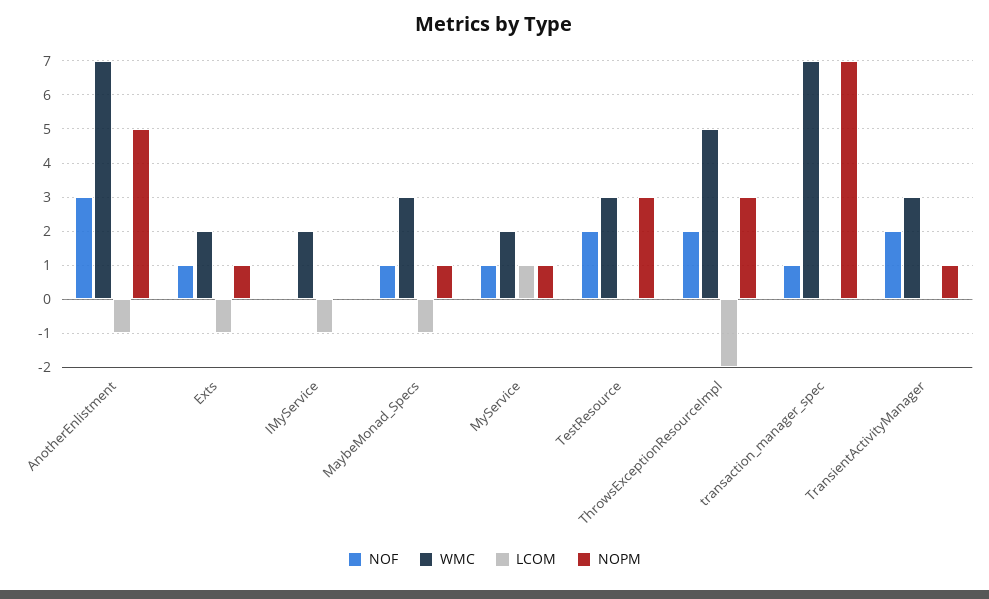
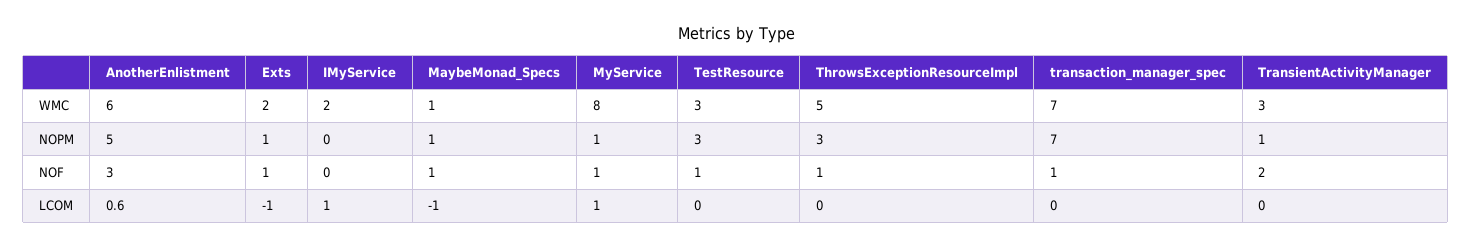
WMC, AnotherEnlistment: 7 -> 6
LCOM, AnotherEnlistment: -1 -> 0.6
LCOM, IMyService: -1 -> 1
WMC, MaybeMonad_Specs: 3 -> 1
WMC, MyService: 2 -> 8
NOF, TestResource: 2 -> 1
NOF, ThrowsExceptionResourceImpl: 2 -> 1
LCOM, ThrowsExceptionResourceImpl: -2 -> 0

